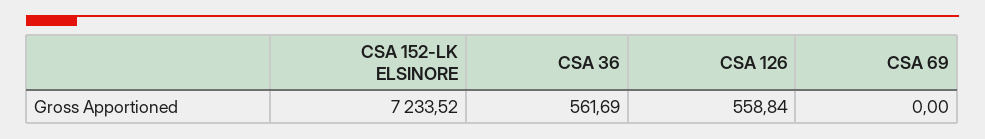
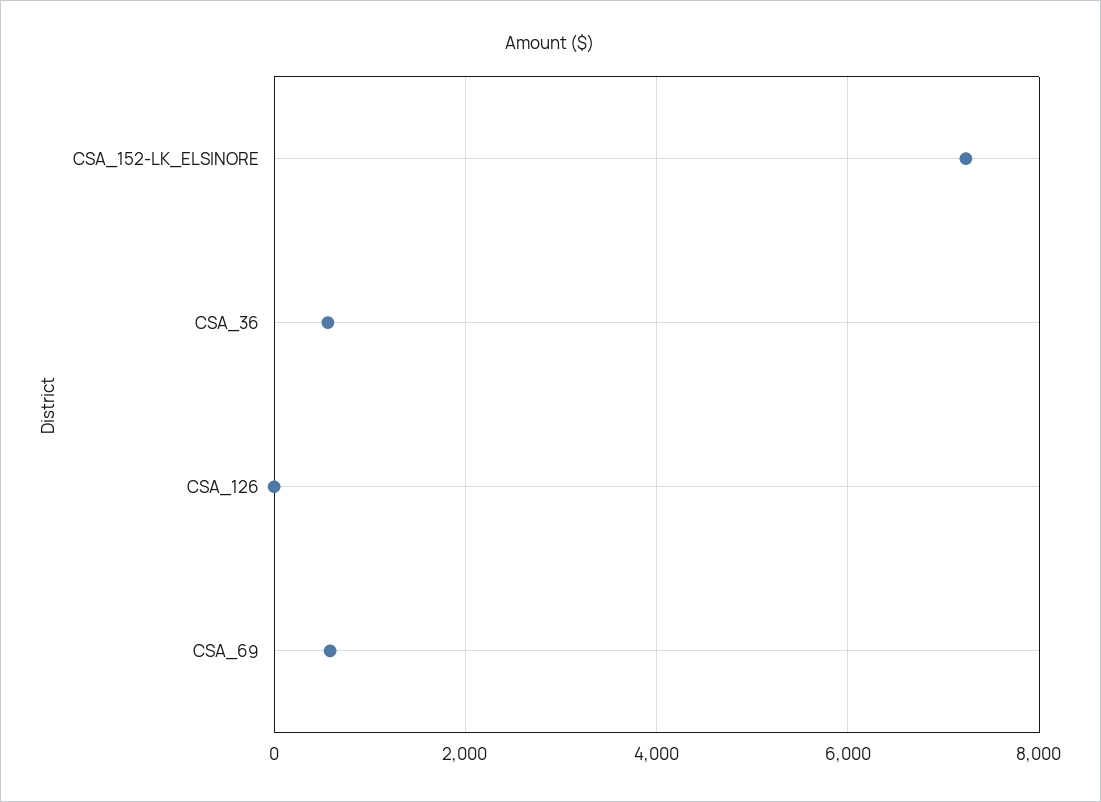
CSA 126: 558.84 -> 0
CSA 69: 0 -> 600

